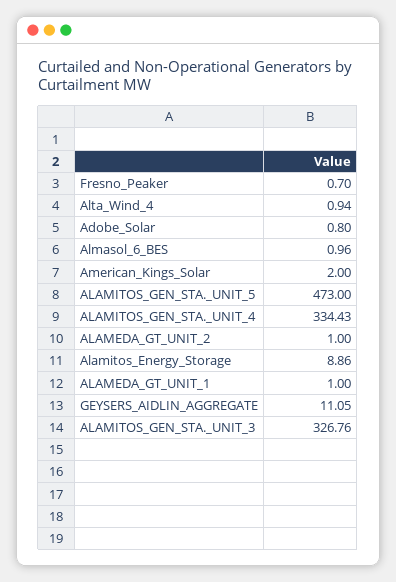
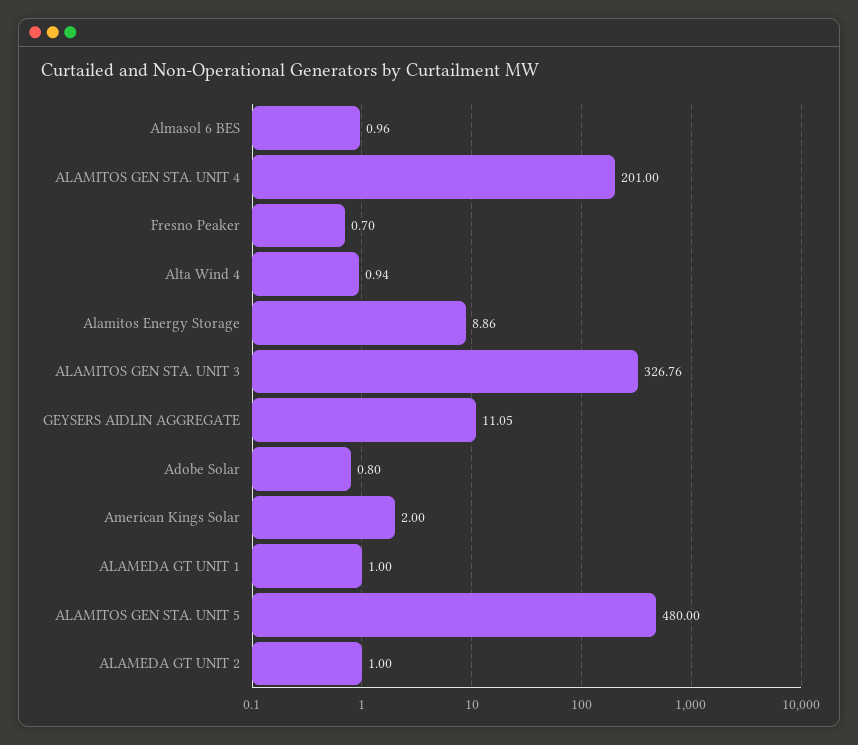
ALAMITOS_GEN_STA._UNIT_5: 473 -> 480
ALAMITOS_GEN_STA._UNIT_4: 334.43 -> 201

